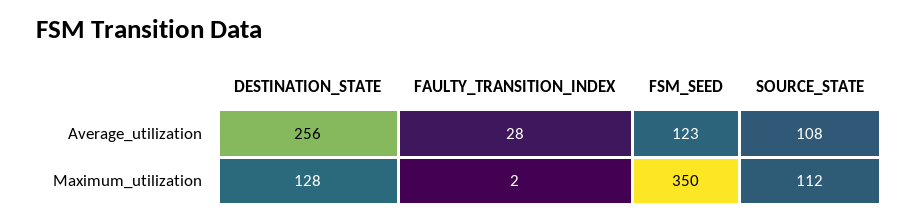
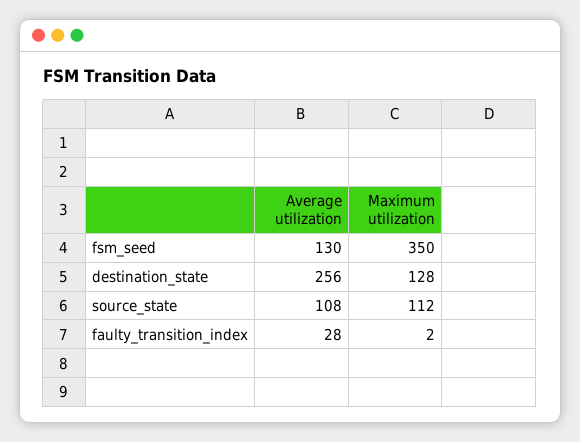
FSM_SEED, Average_utilization: 123 -> 130

